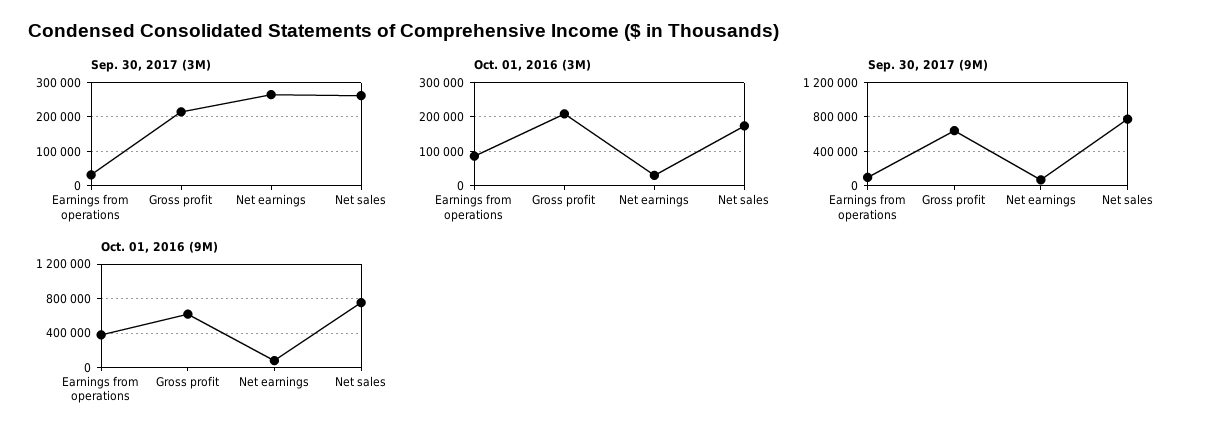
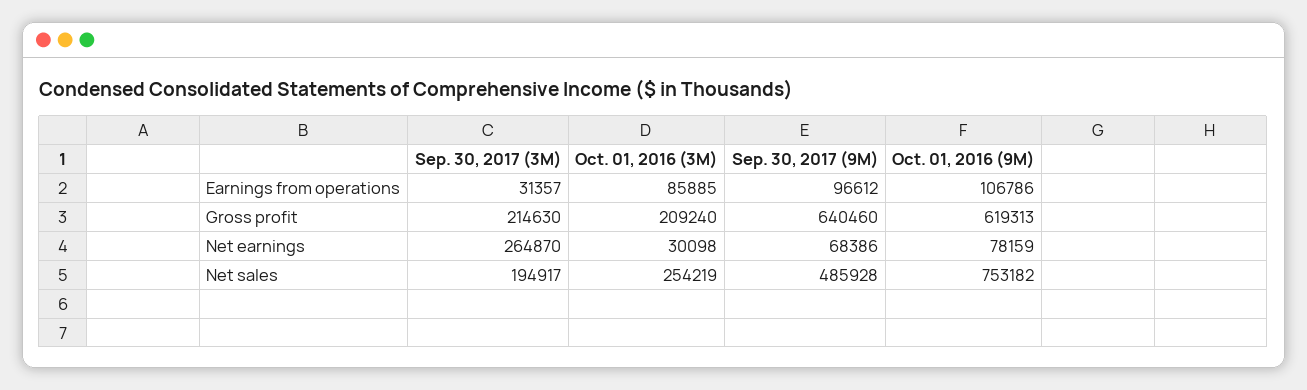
Sep. 30, 2017 (3M), Net sales: 260000 -> 194917
Oct. 01, 2016 (3M), Net sales: 180000 -> 254219
Sep. 30, 2017 (9M), Net sales: 800000 -> 485928
Oct. 01, 2016 (9M), Earnings from operations: 400000 -> 106786

